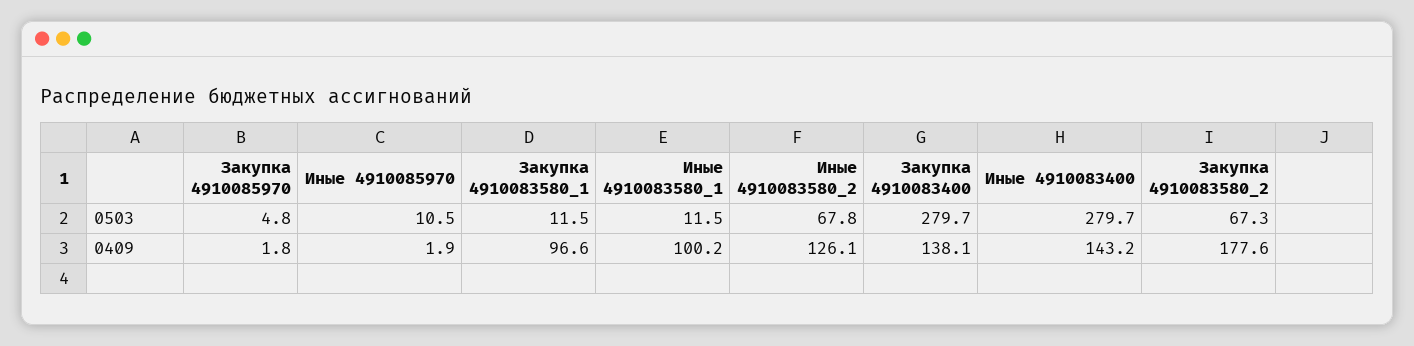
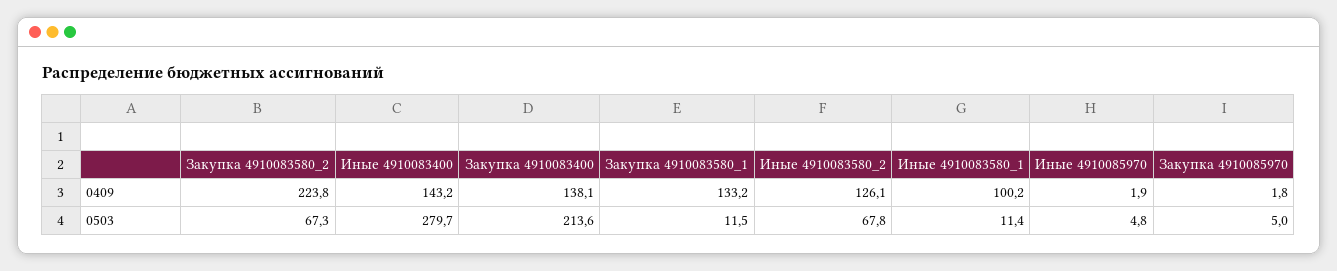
Закупка 4910085970, 0503: 4.8 -> 5
Иные 4910085970, 0503: 10.5 -> 4.8
Иные 4910083580_1, 0503: 11.5 -> 11.4
Закупка 4910083400, 0503: 279.7 -> 213.6
Закупка 4910083580_1, 0409: 96.6 -> 133.2
Закупка 4910083580_2, 0409: 177.6 -> 223.8

